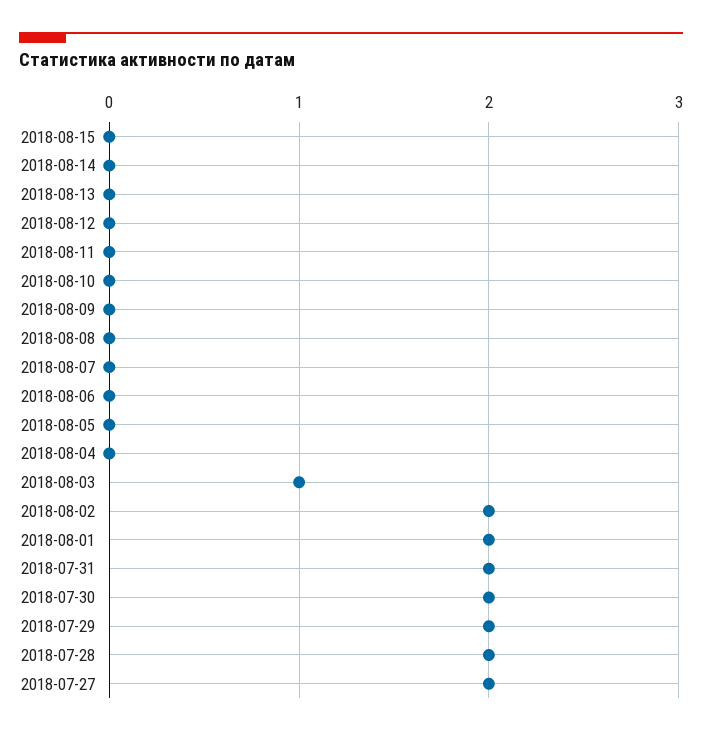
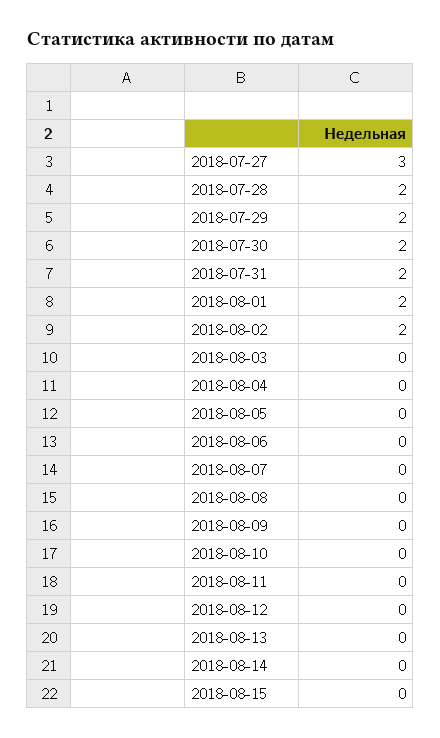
2018-08-03: 1 -> 0
2018-07-27: 2 -> 3

